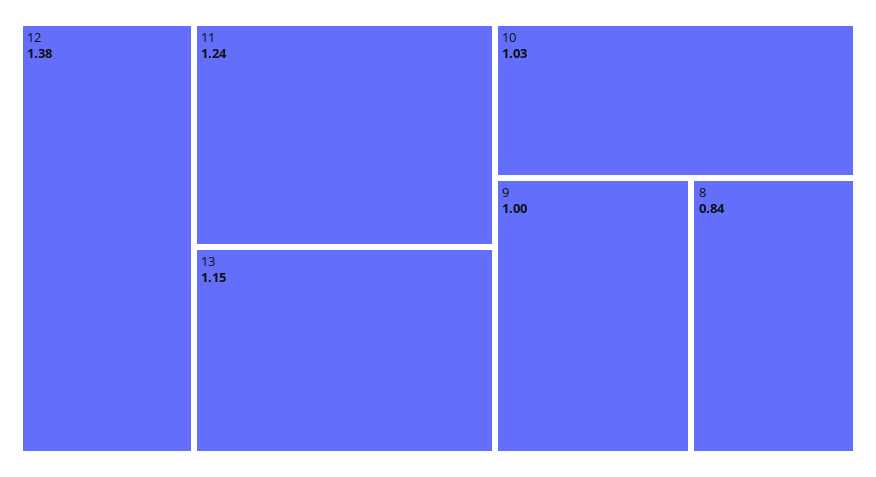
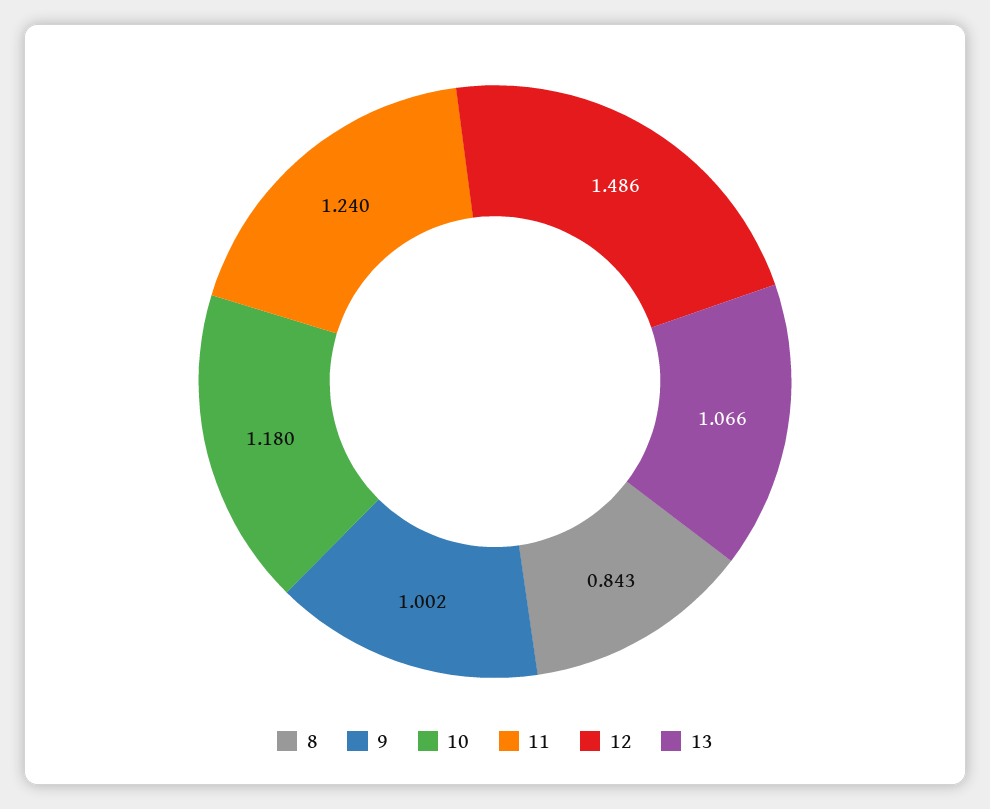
12: 1.38 -> 1.486
13: 1.15 -> 1.066
10: 1.03 -> 1.18

